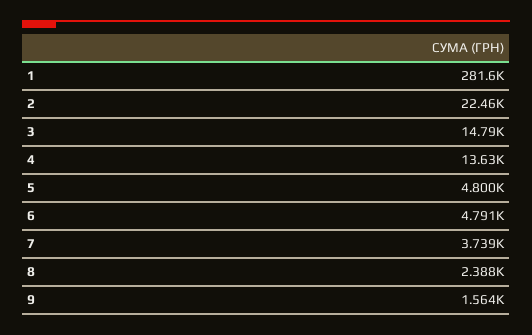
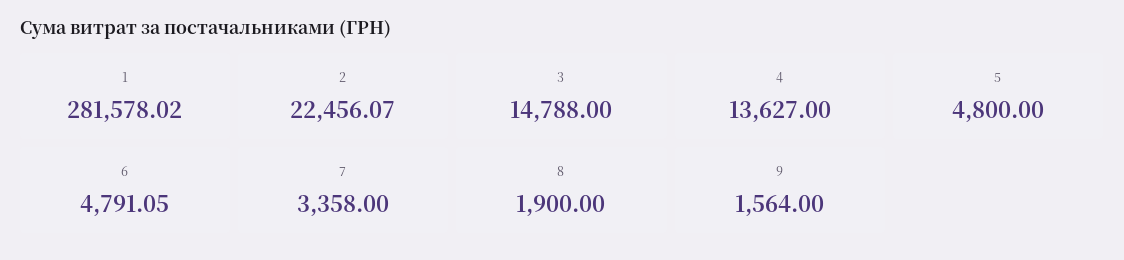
7: 3739 -> 3358
8: 2388 -> 1900

